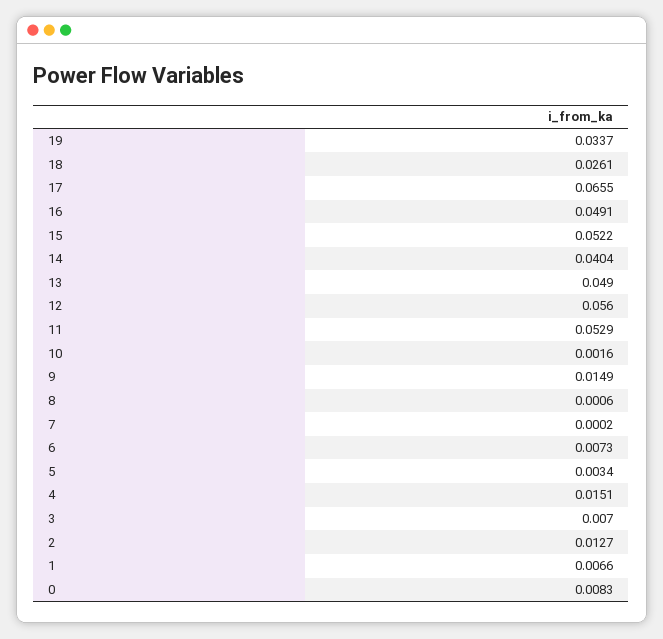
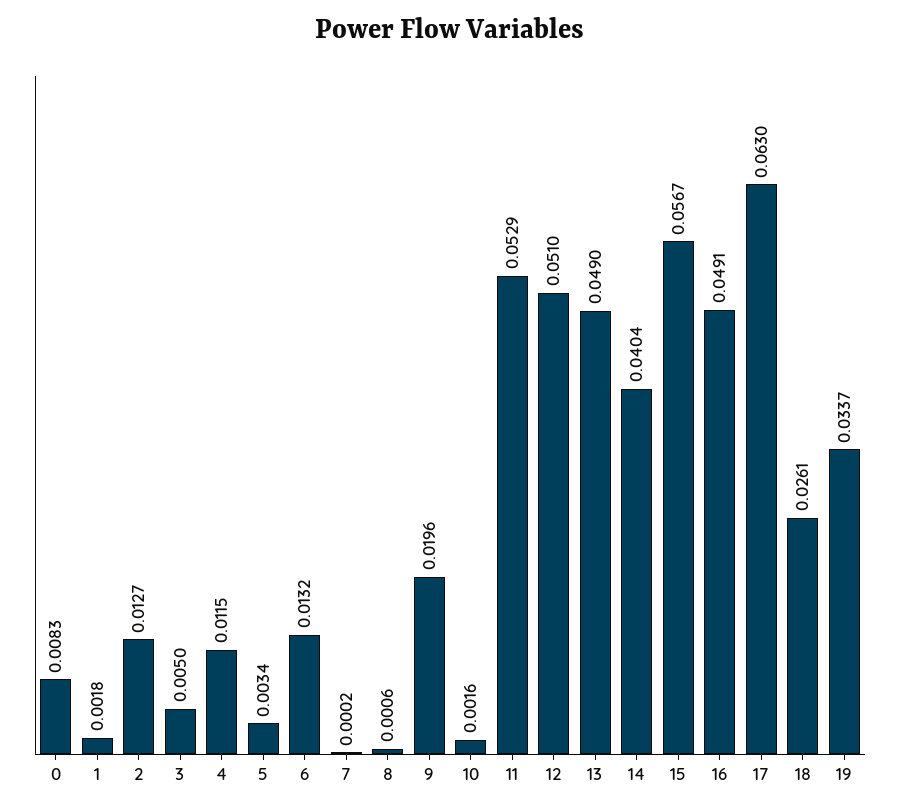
17: 0.0655 -> 0.063
15: 0.0522 -> 0.0567
12: 0.056 -> 0.051
9: 0.0149 -> 0.0196
6: 0.0073 -> 0.0132
4: 0.0151 -> 0.0115
3: 0.007 -> 0.005
1: 0.0066 -> 0.0018

